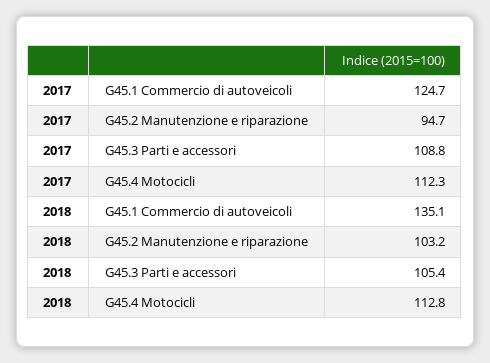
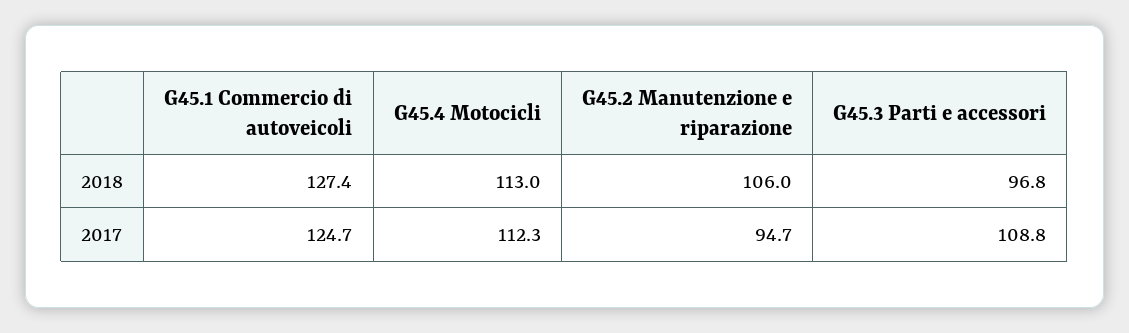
2018, G45.1 Commercio di autoveicoli: 135.1 -> 127.4
2018, G45.2 Manutenzione e riparazione: 103.2 -> 106
2018, G45.3 Parti e accessori: 105.4 -> 96.8
2018, G45.4 Motocicli: 112.8 -> 113

